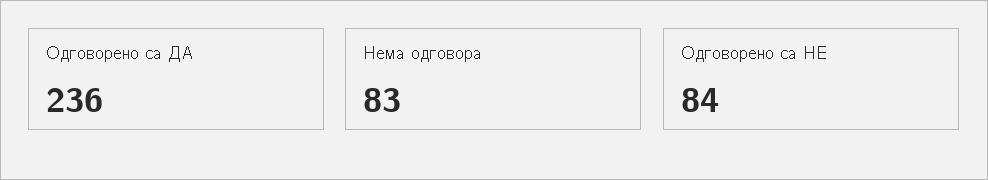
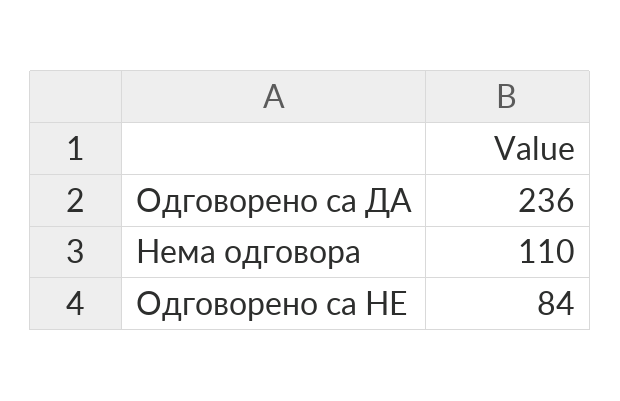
Нема одговора: 83 -> 110

